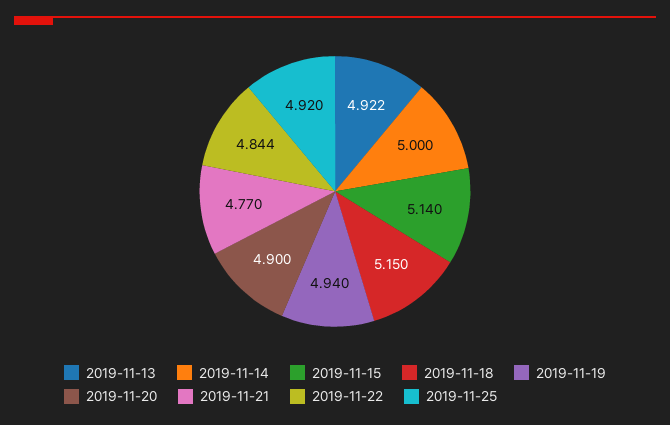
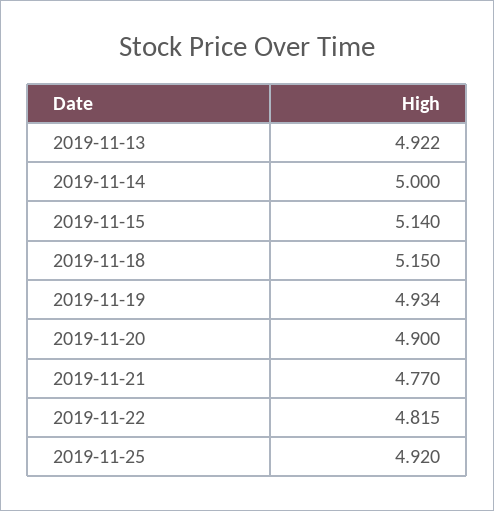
2019-11-19: 4.94 -> 4.934
2019-11-22: 4.844 -> 4.815

